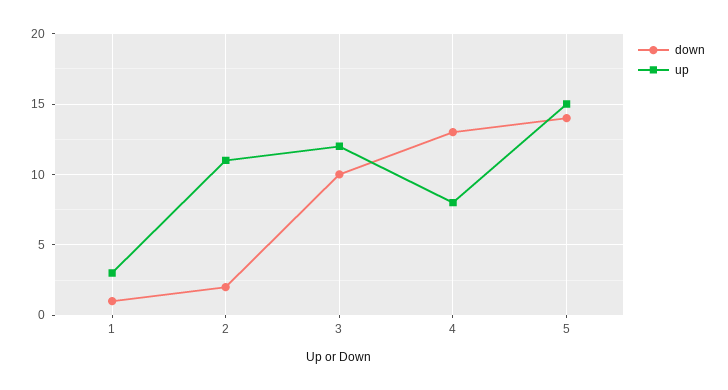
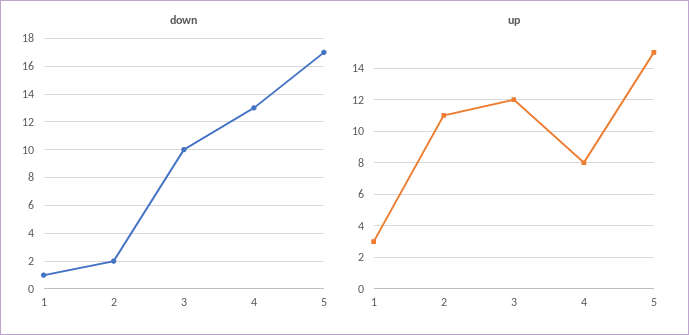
down, 5: 14 -> 17

